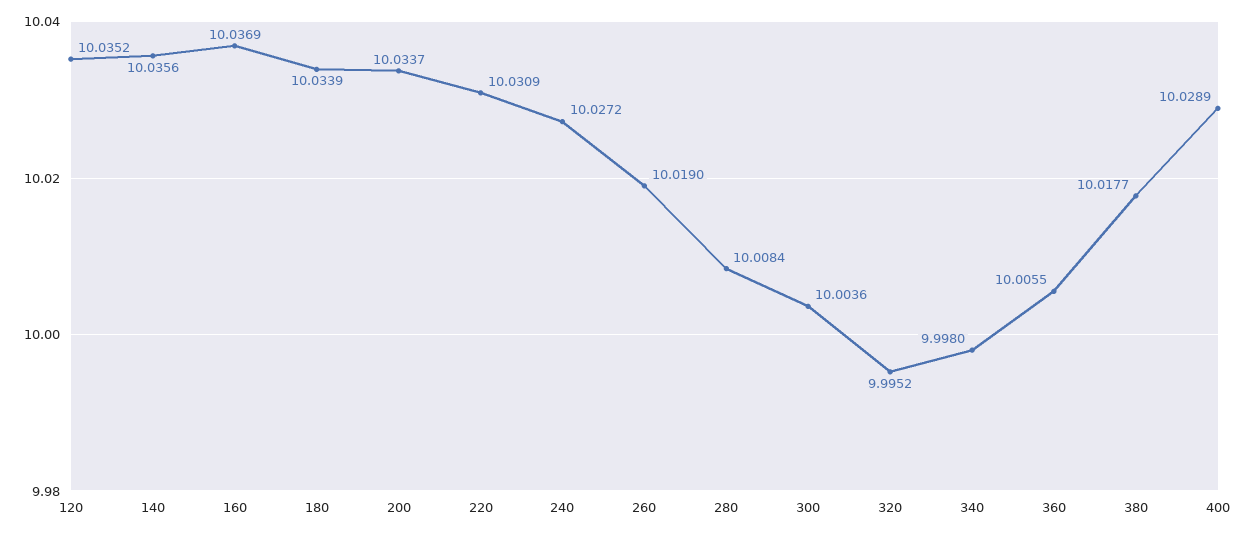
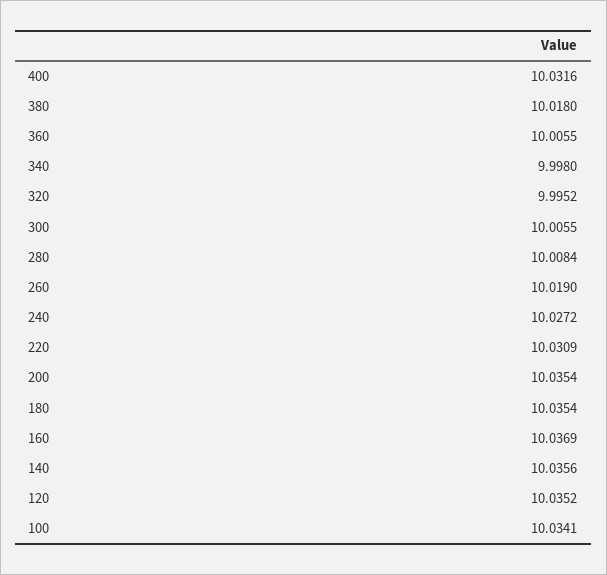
180: 10.0339 -> 10.0354
200: 10.0337 -> 10.0354
300: 10.0036 -> 10.0055
380: 10.0177 -> 10.018
400: 10.0289 -> 10.0316
100: none -> 10.0341

